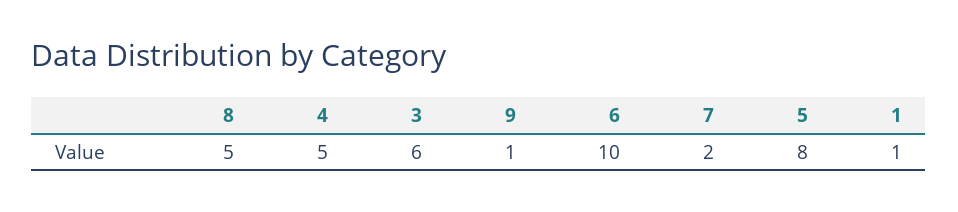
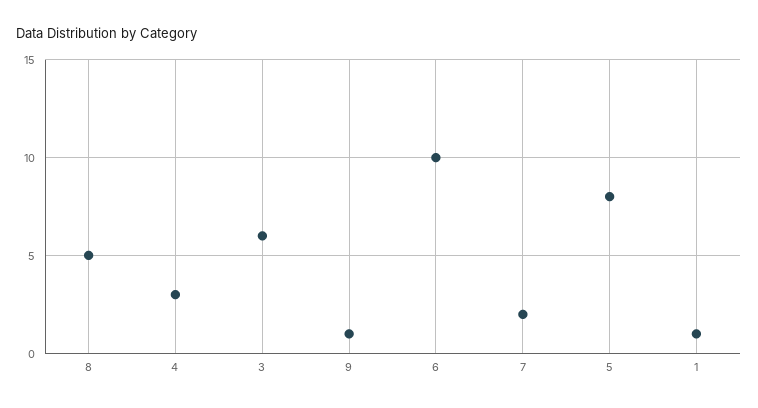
4: 5 -> 3

